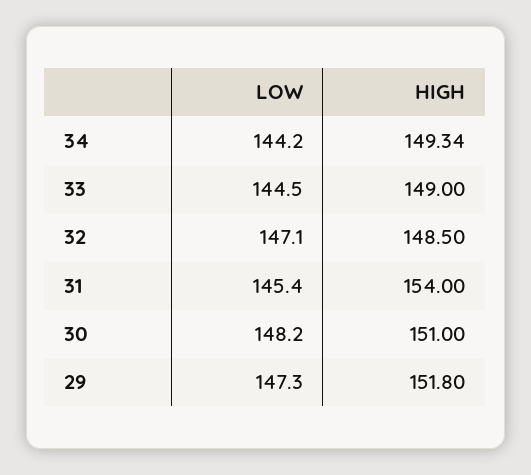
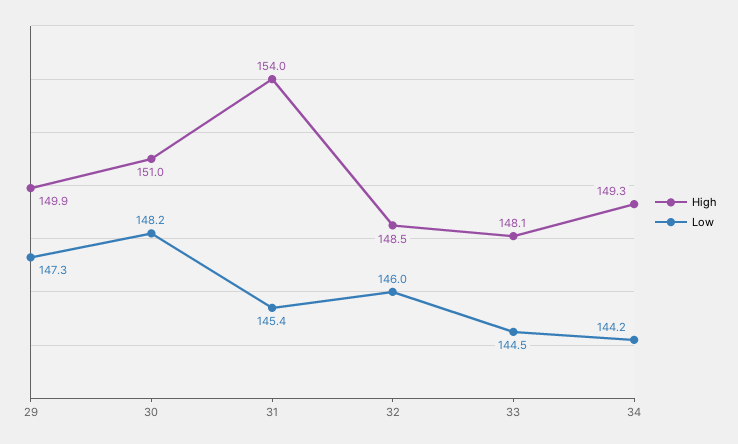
HIGH, 33: 149 -> 148.1
LOW, 32: 147.1 -> 146
HIGH, 29: 151.8 -> 149.9

